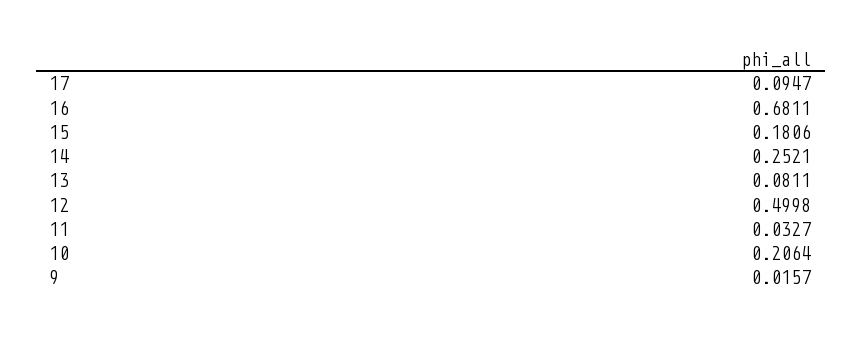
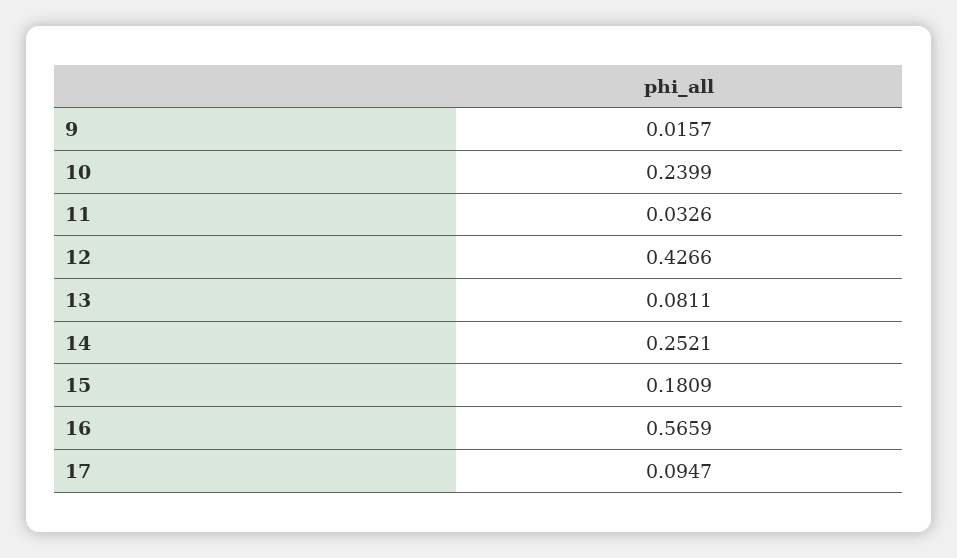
16: 0.6811 -> 0.5659
15: 0.1806 -> 0.1809
12: 0.4998 -> 0.4266
11: 0.0327 -> 0.0326
10: 0.2064 -> 0.2399

